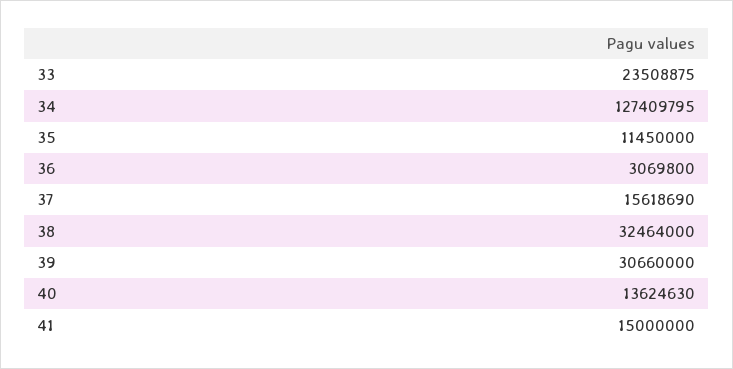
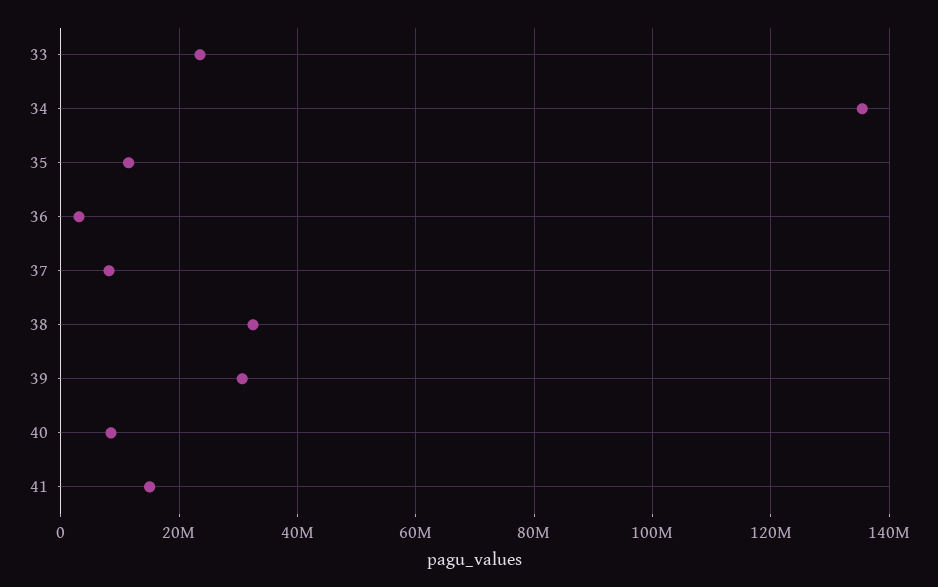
34: 127409795 -> 136000000
37: 15618690 -> 8000000
40: 13624630 -> 8000000

